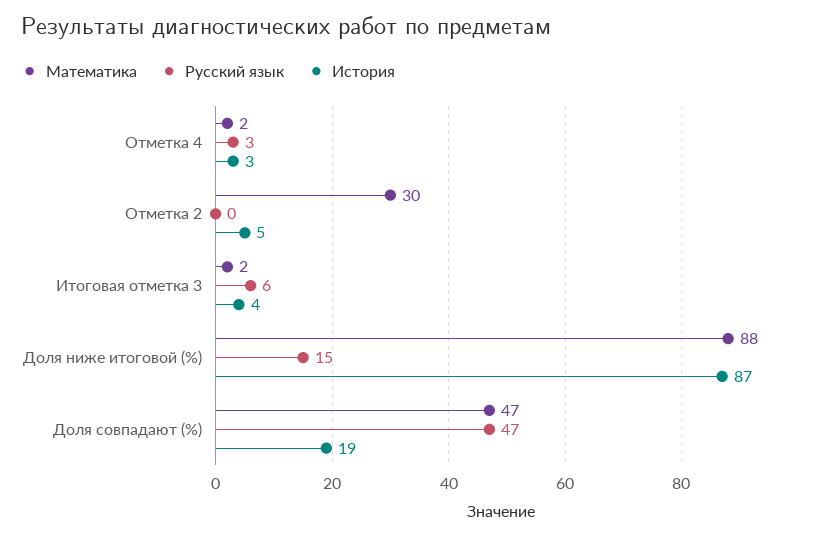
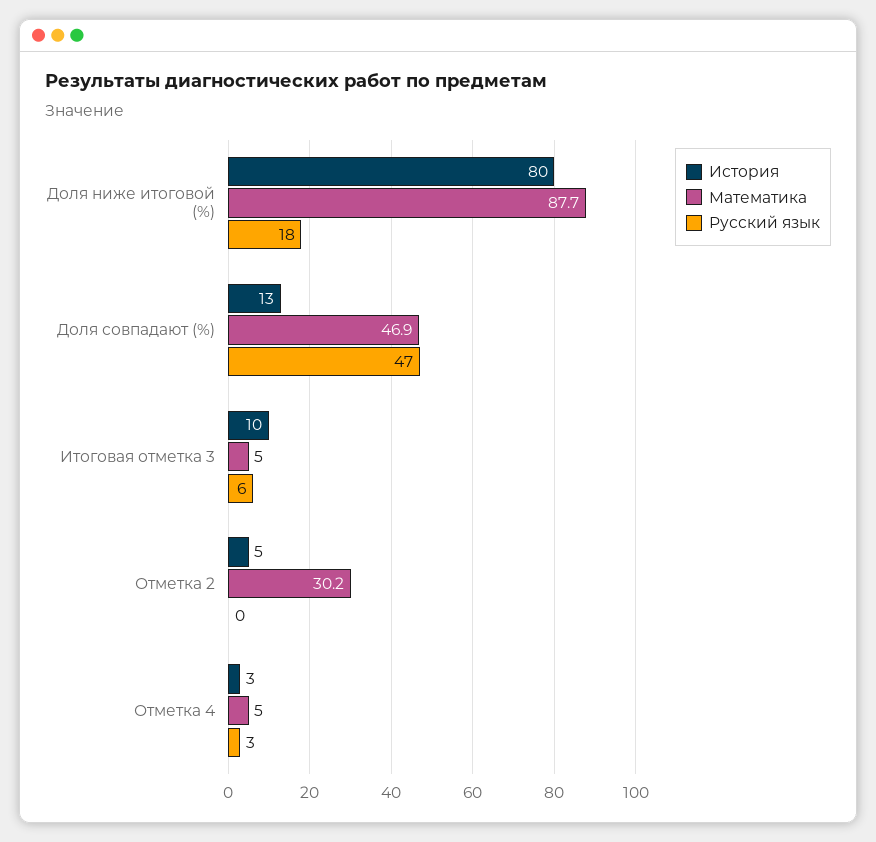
Математика, Отметка 4: 2 -> 5
Математика, Итоговая отметка 3: 2 -> 5
История, Итоговая отметка 3: 4 -> 10
Русский язык, Доля ниже итоговой (%): 15 -> 18
История, Доля ниже итоговой (%): 87 -> 80
История, Доля совпадают (%): 19 -> 13

